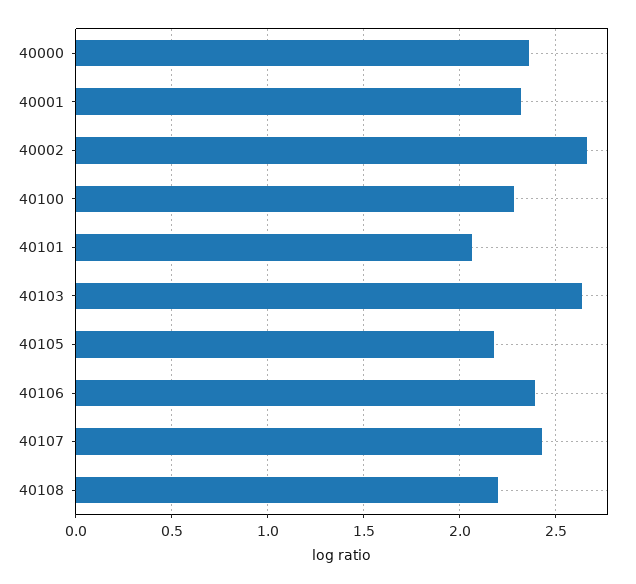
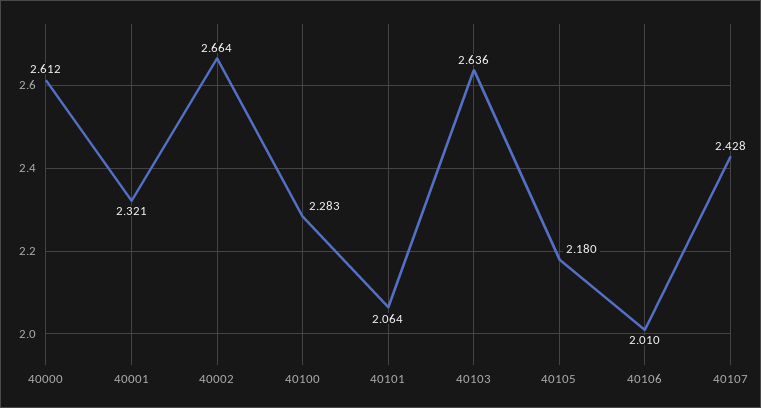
40000: 2.35 -> 2.612
40106: 2.4 -> 2.01
40108: 2.2 -> none

